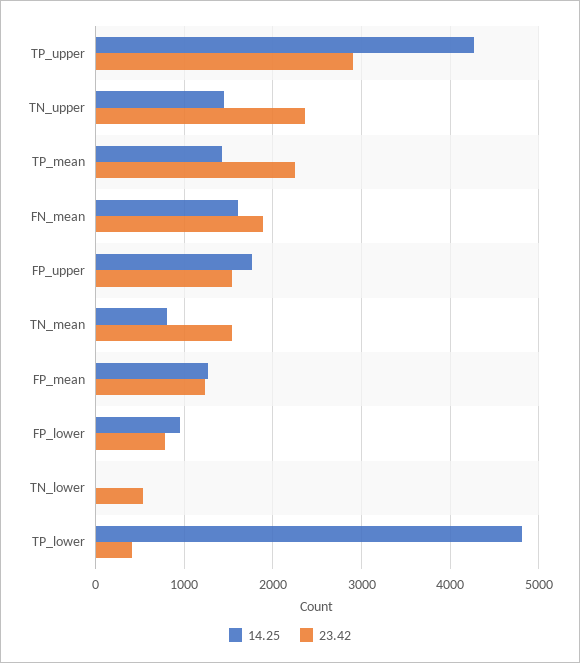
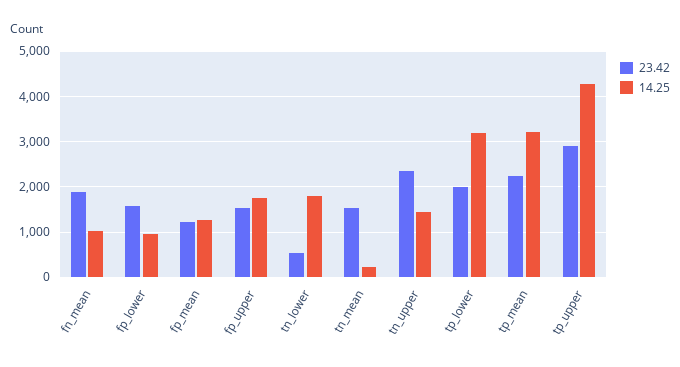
14.25, TP_mean: 1400 -> 3200
14.25, FN_mean: 1600 -> 1000
14.25, TN_mean: 800 -> 200
23.42, FP_lower: 800 -> 1600
14.25, TN_lower: 0 -> 1800
14.25, TP_lower: 4800 -> 3200
23.42, TP_lower: 400 -> 2000

